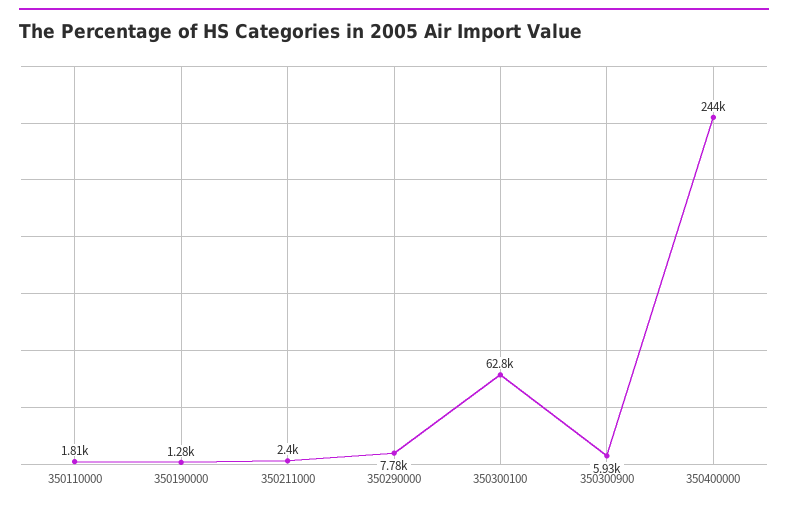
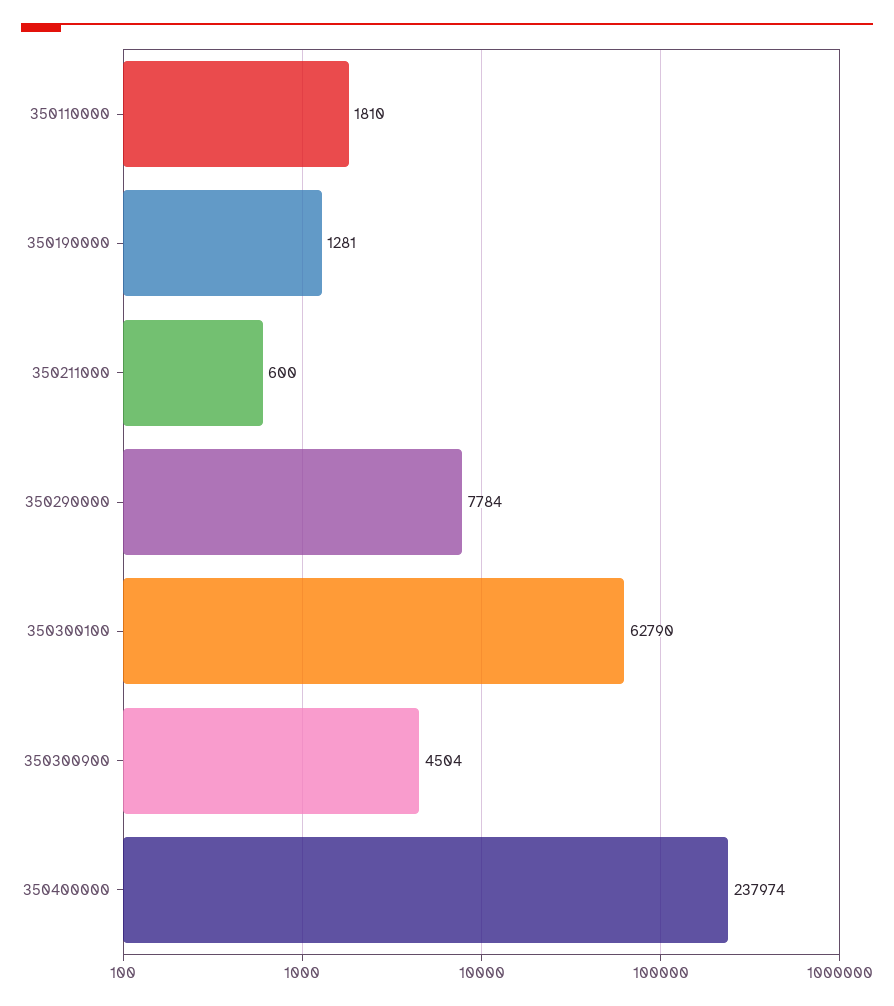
350211000: 2400 -> 600
350300900: 5930 -> 4504
350400000: 244000 -> 237974

